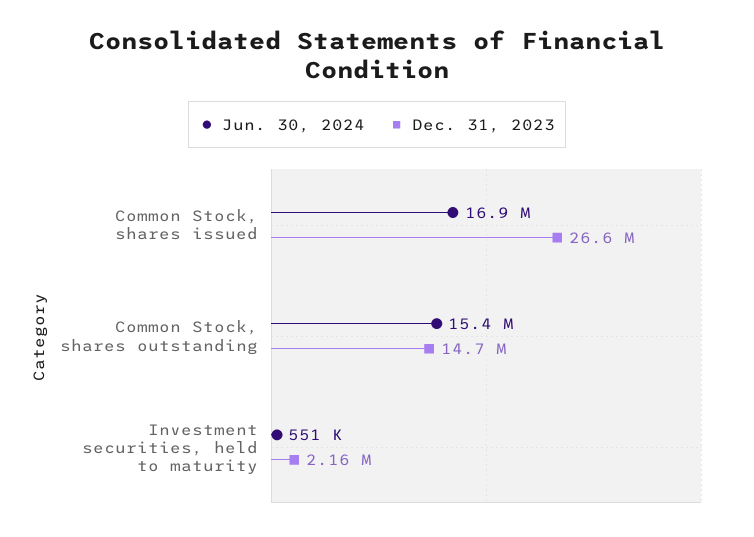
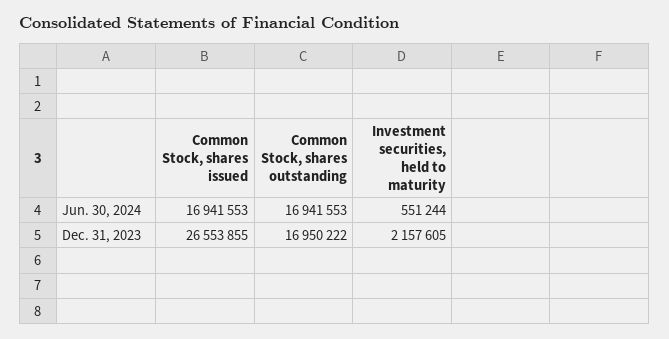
Jun. 30, 2024, Common Stock, shares outstanding: 15400000 -> 16941553
Dec. 31, 2023, Common Stock, shares outstanding: 14700000 -> 16950222

